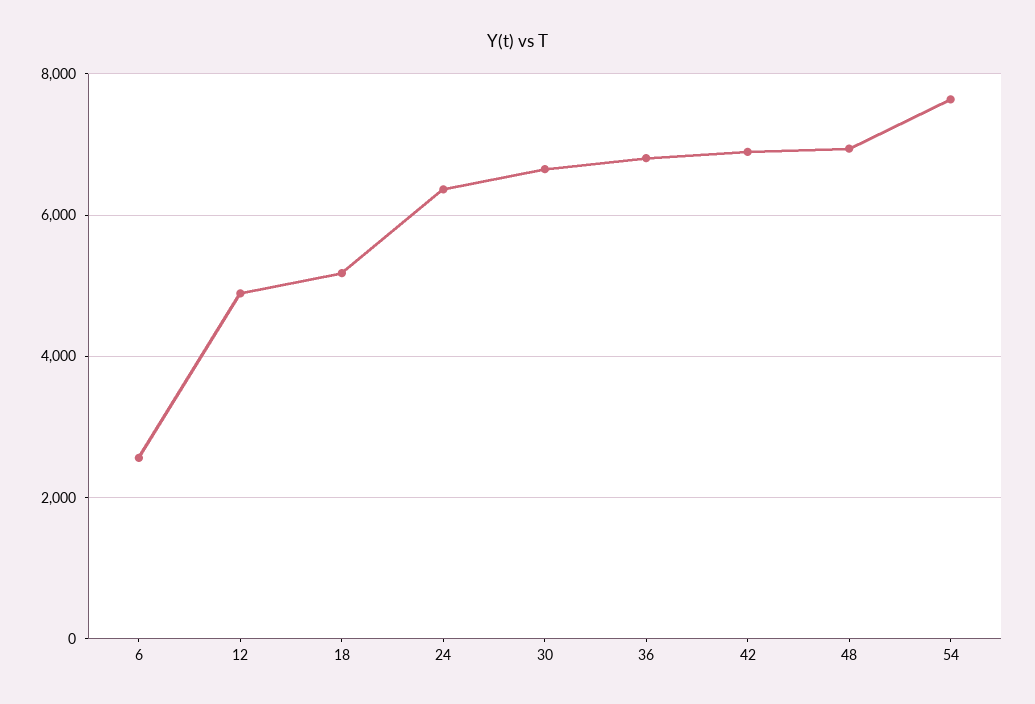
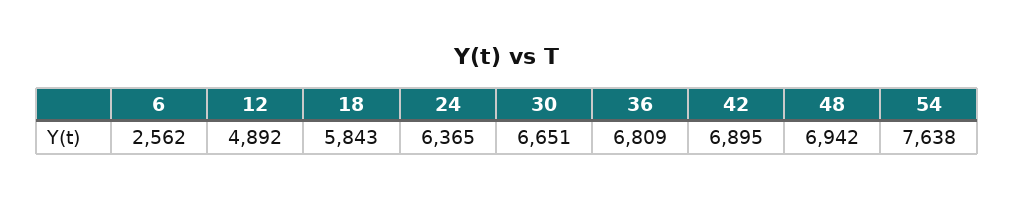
18: 5200 -> 5843

